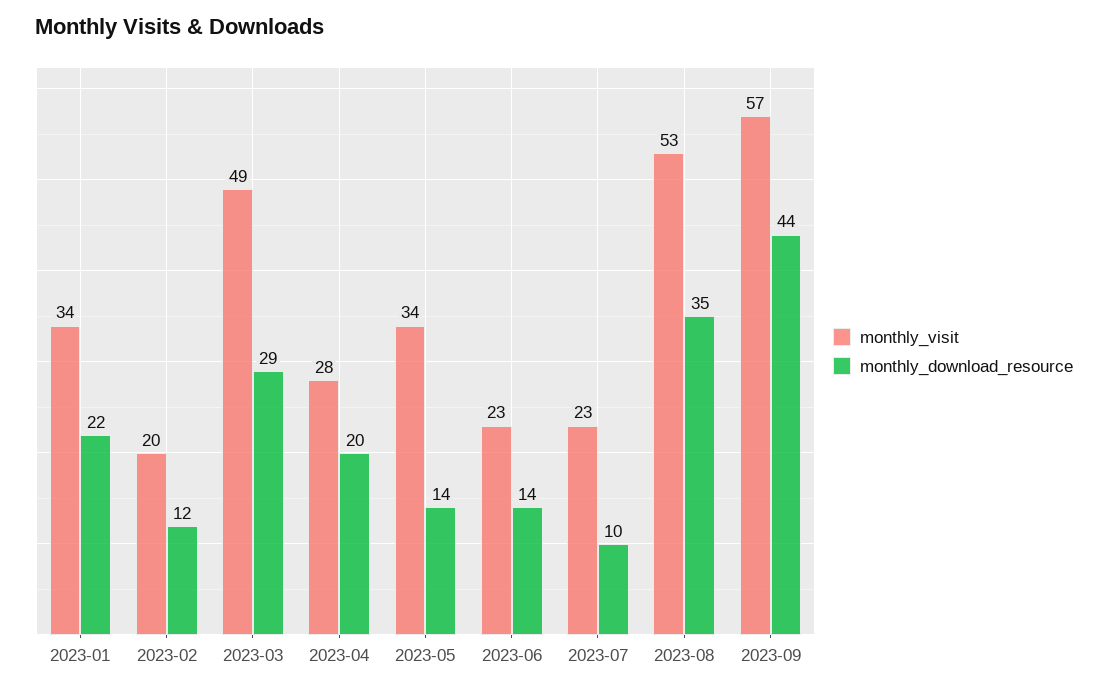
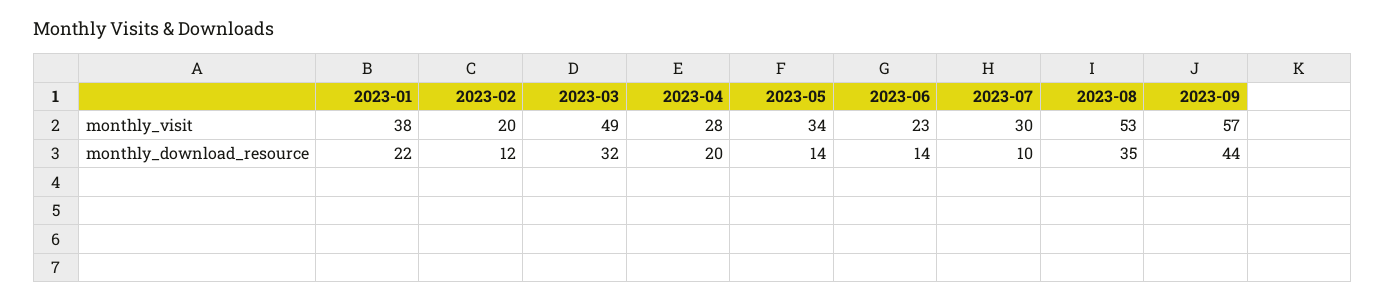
monthly_visit, 2023-01: 34 -> 38
monthly_download_resource, 2023-03: 29 -> 32
monthly_visit, 2023-07: 23 -> 30

